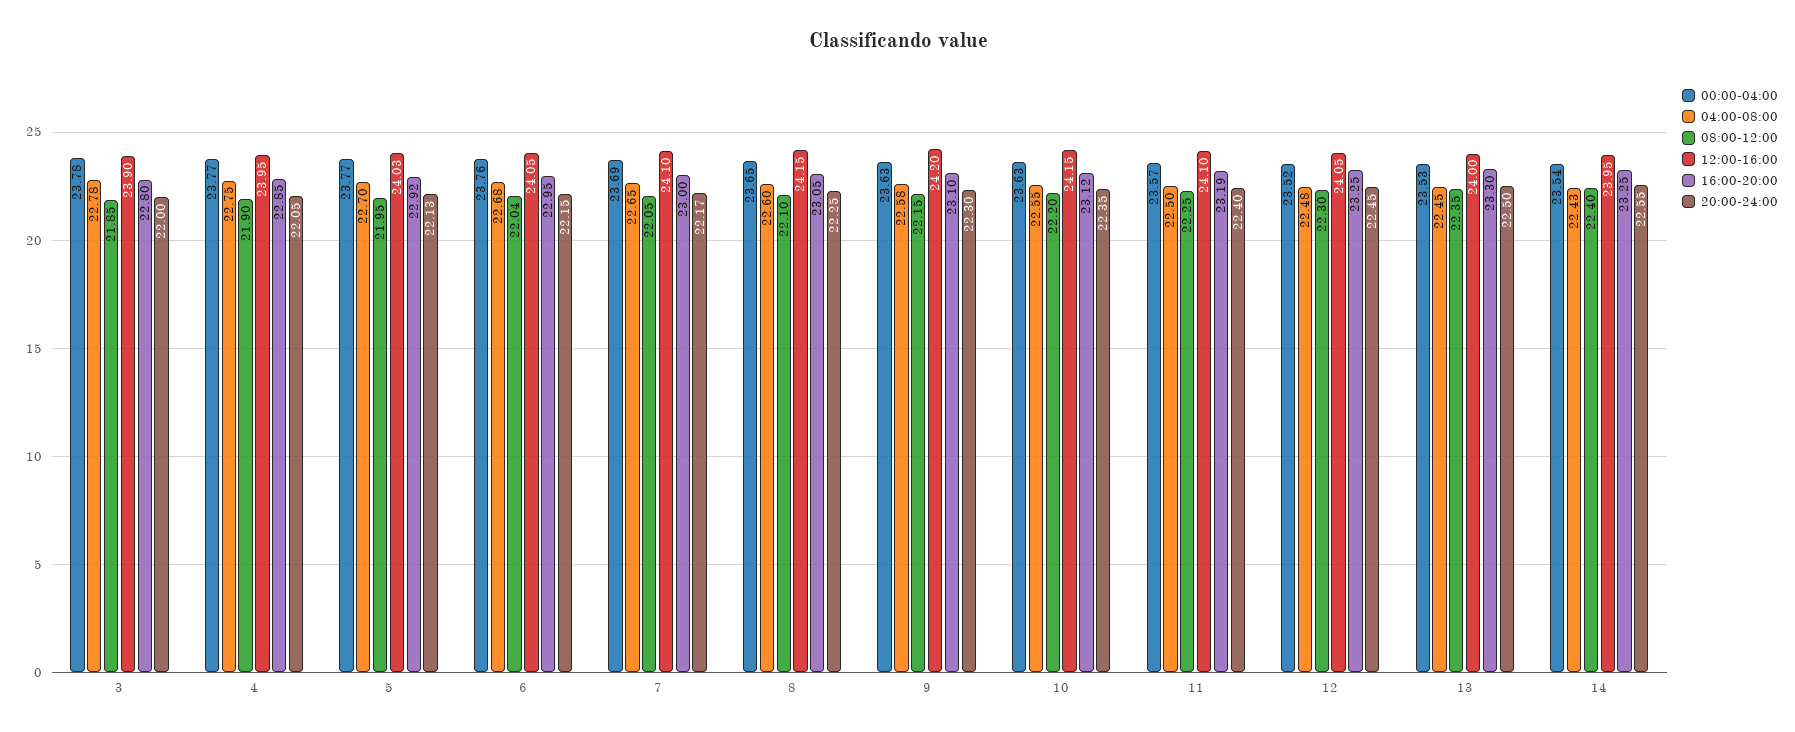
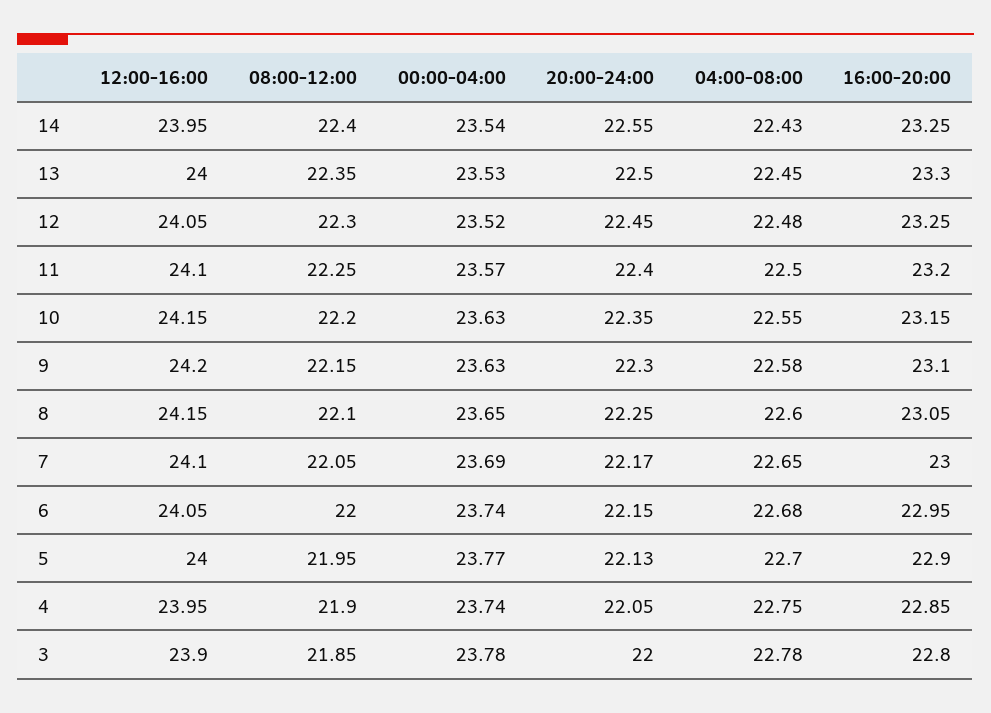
00:00-04:00, 4: 23.77 -> 23.74
12:00-16:00, 5: 24.03 -> 24
16:00-20:00, 5: 22.92 -> 22.9
00:00-04:00, 6: 23.76 -> 23.74
08:00-12:00, 6: 22.04 -> 22
16:00-20:00, 10: 23.12 -> 23.15
16:00-20:00, 11: 23.19 -> 23.2

